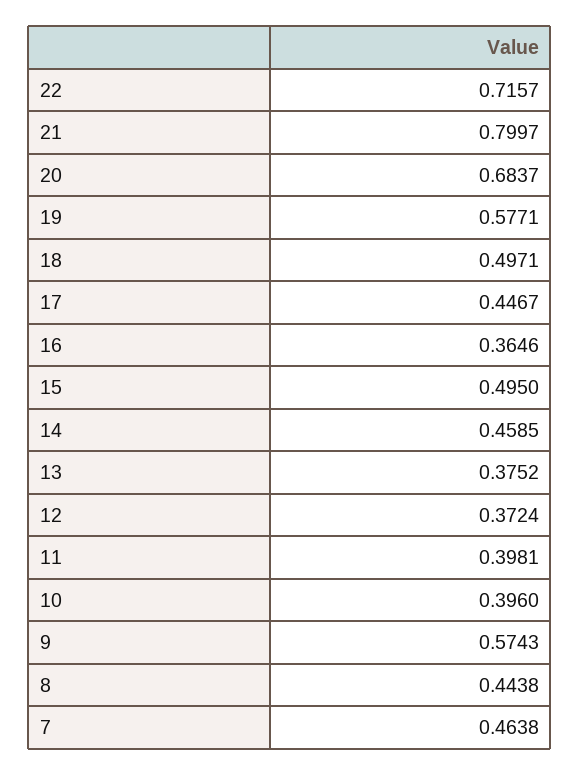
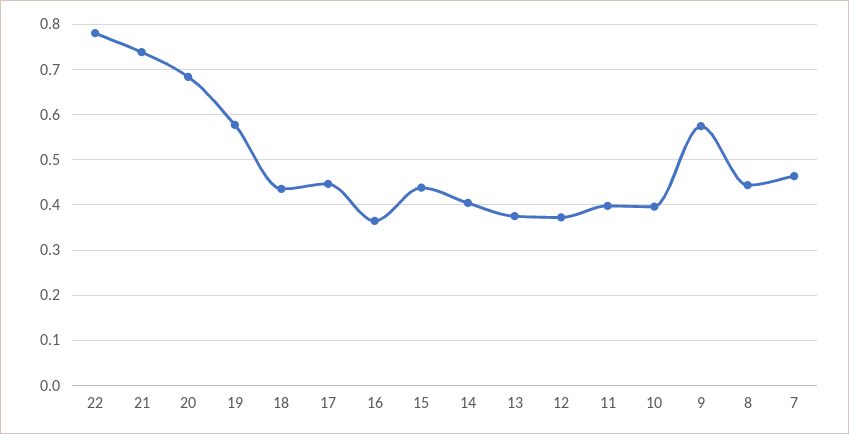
22: 0.7157 -> 0.78
21: 0.7997 -> 0.74
18: 0.4971 -> 0.44
15: 0.495 -> 0.44
14: 0.4585 -> 0.4

